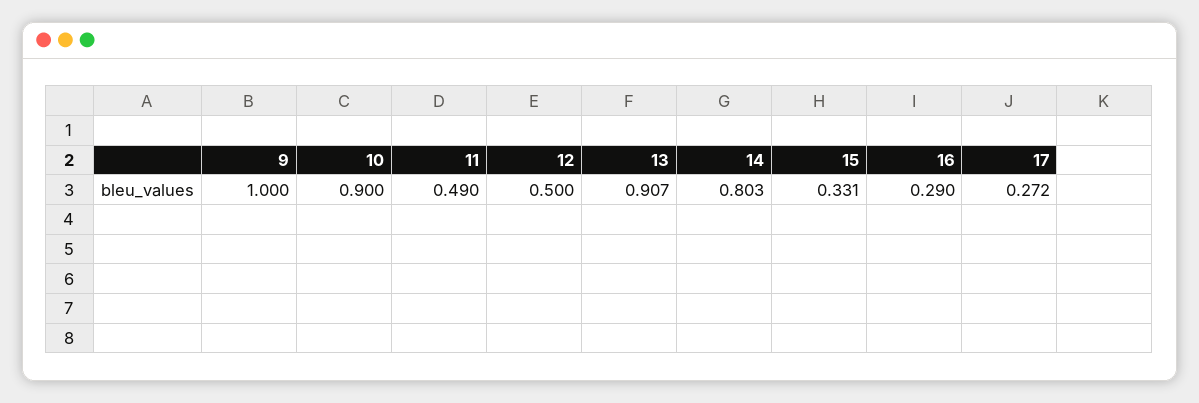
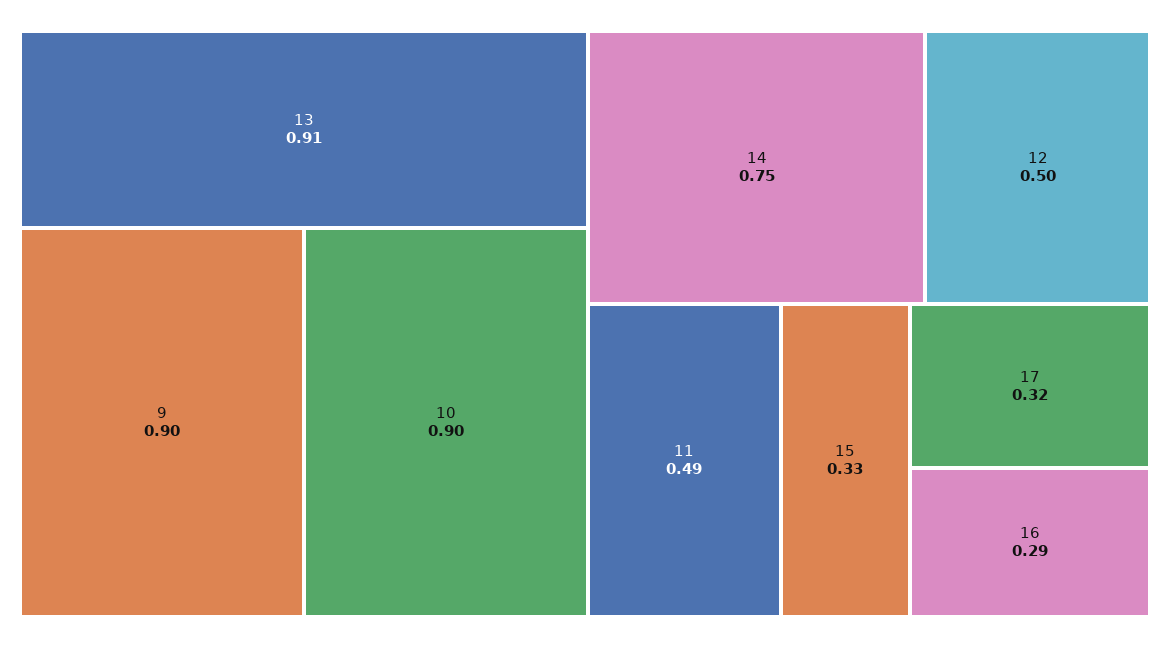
9: 1 -> 0.9
14: 0.803 -> 0.75
17: 0.272 -> 0.32

